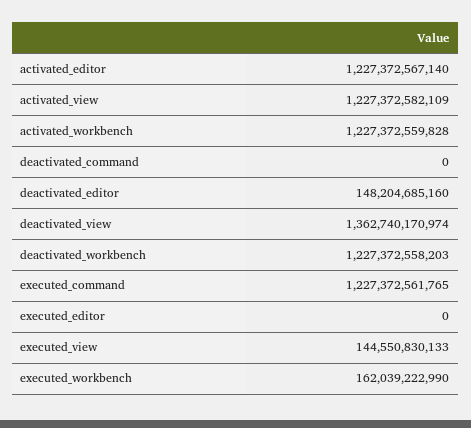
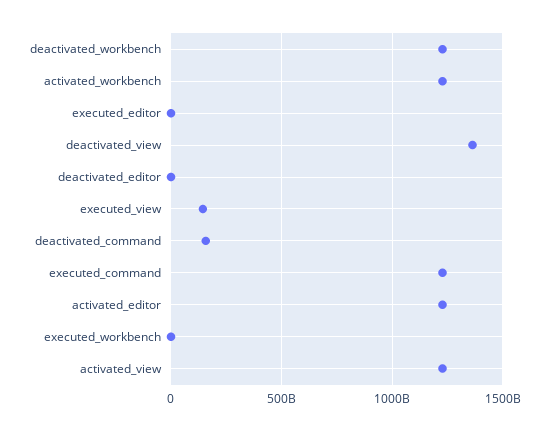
deactivated_command: 0 -> 150000000000
deactivated_editor: 148204685160 -> 0
executed_workbench: 162039222990 -> 0

